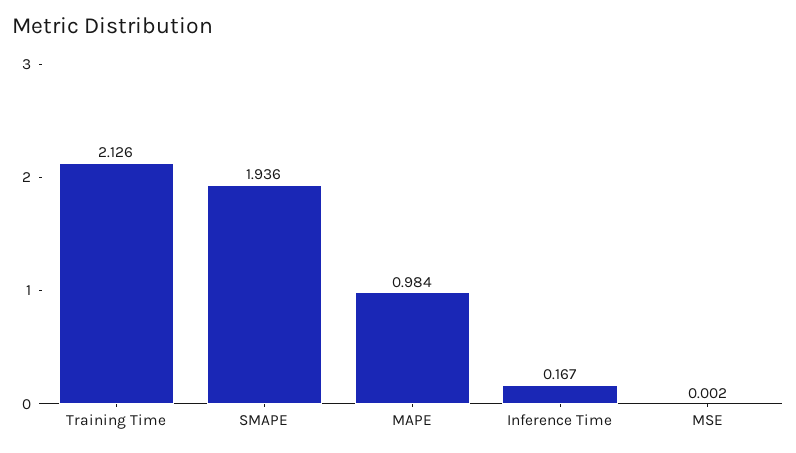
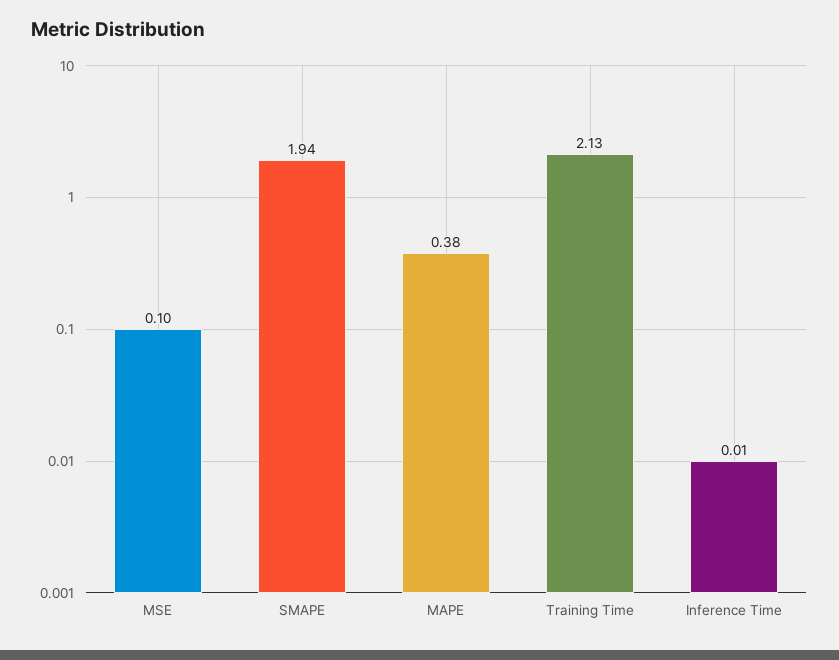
MAPE: 0.984 -> 0.38
Inference Time: 0.167 -> 0.01
MSE: 0.002 -> 0.1

